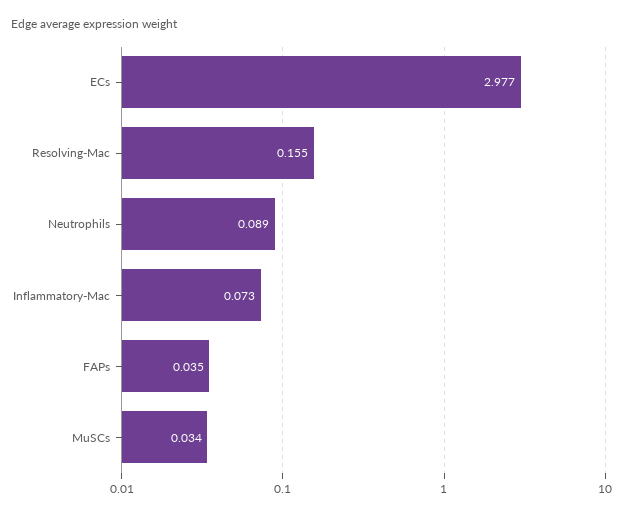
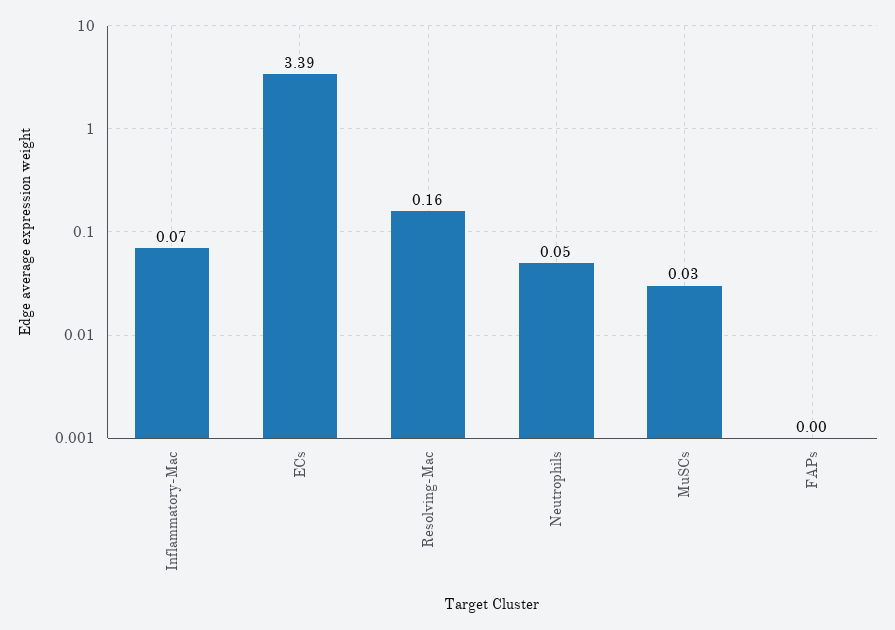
ECs: 2.977 -> 3.39
Neutrophils: 0.089 -> 0.05
FAPs: 0.035 -> 0

